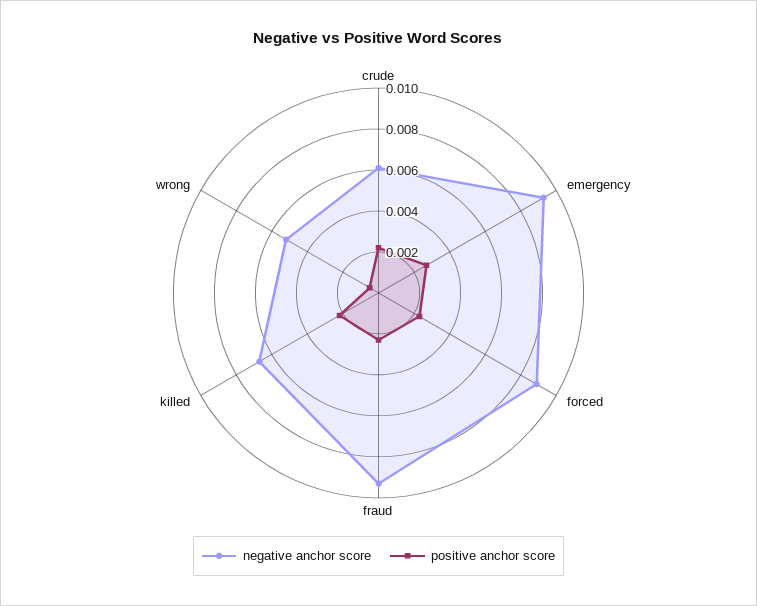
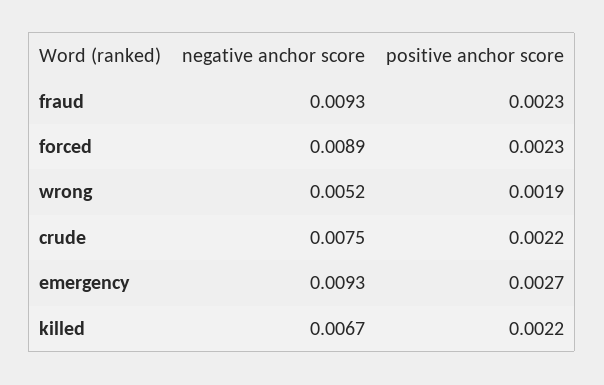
negative anchor score, crude: 0.006 -> 0.0075
positive anchor score, wrong: 0.0005 -> 0.0019

